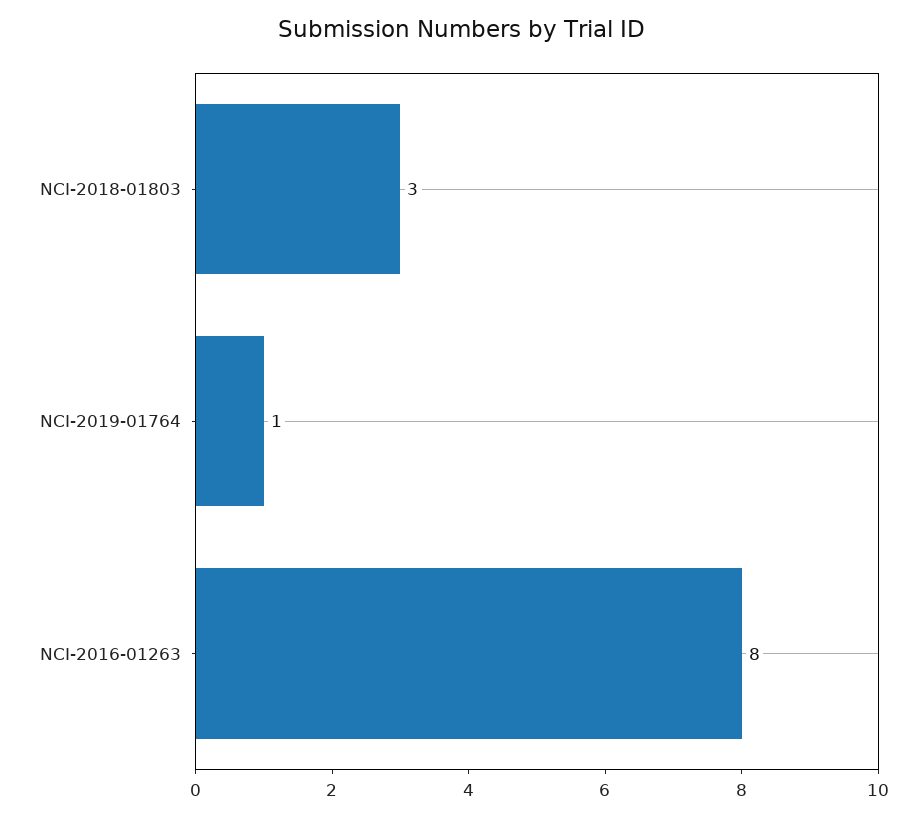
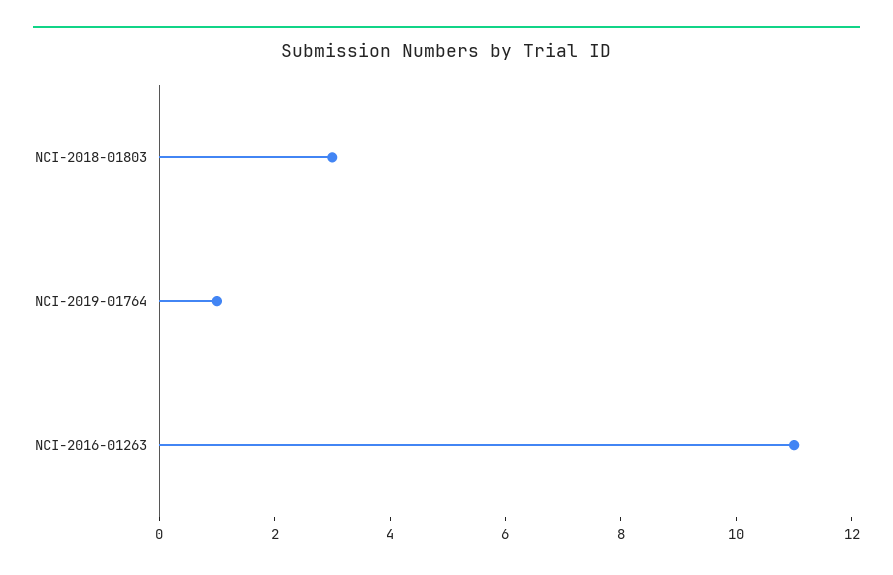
NCI-2016-01263: 8 -> 11

